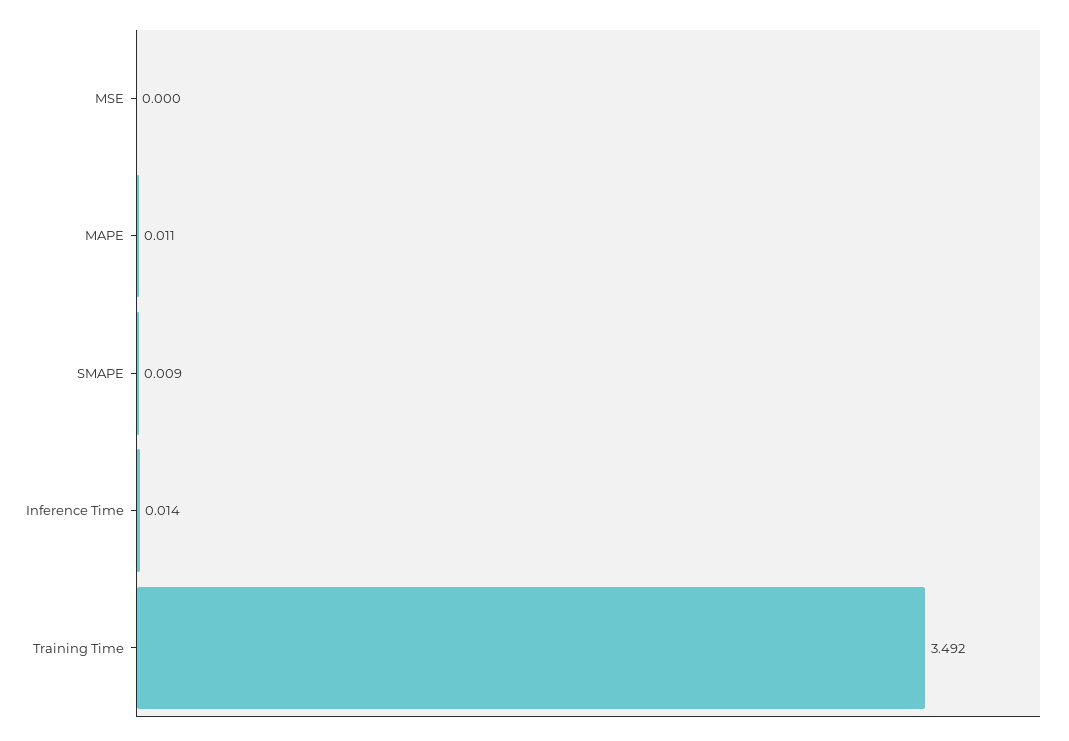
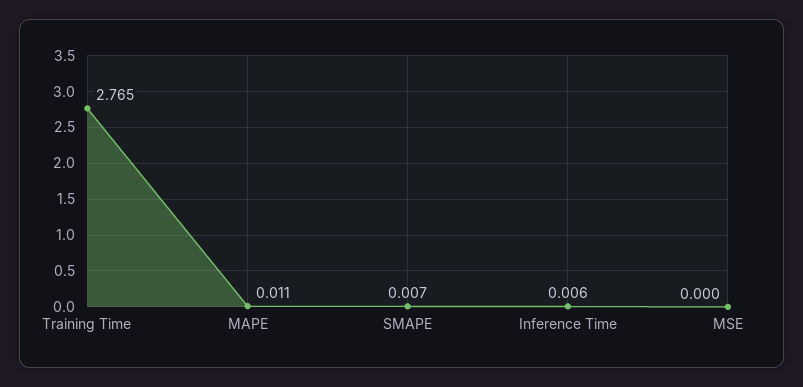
SMAPE: 0.009 -> 0.007
Inference Time: 0.014 -> 0.006
Training Time: 3.492 -> 2.765

